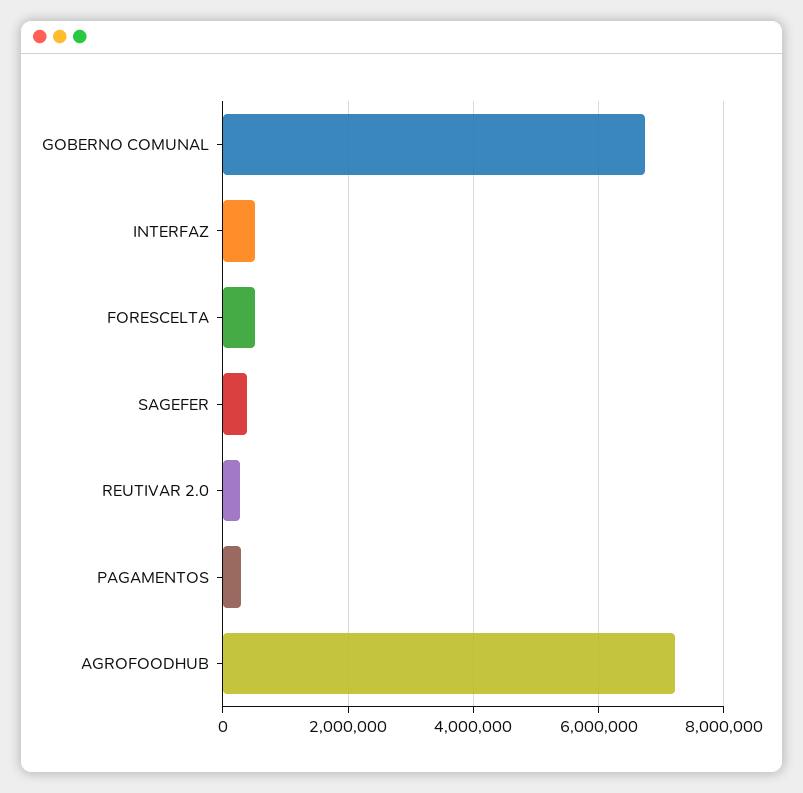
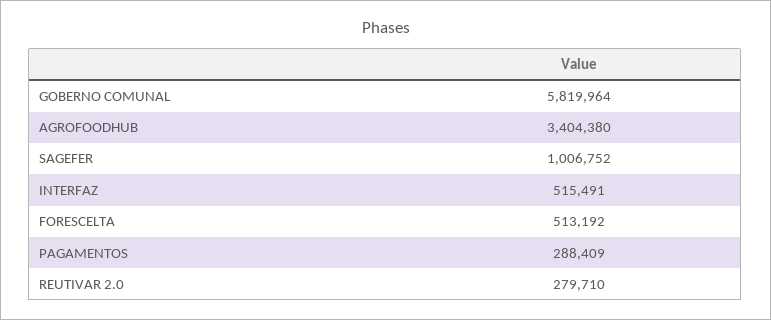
GOBERNO COMUNAL: 6800000 -> 5819964
SAGEFER: 400000 -> 1006752
AGROFOODHUB: 7200000 -> 3404380

